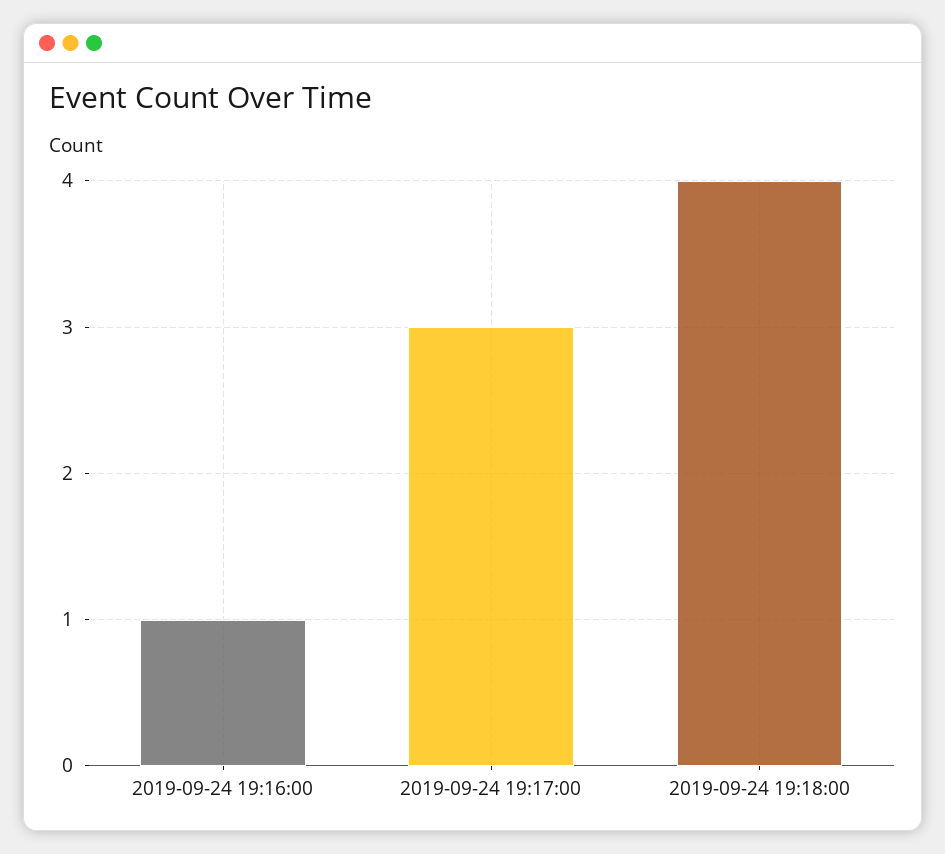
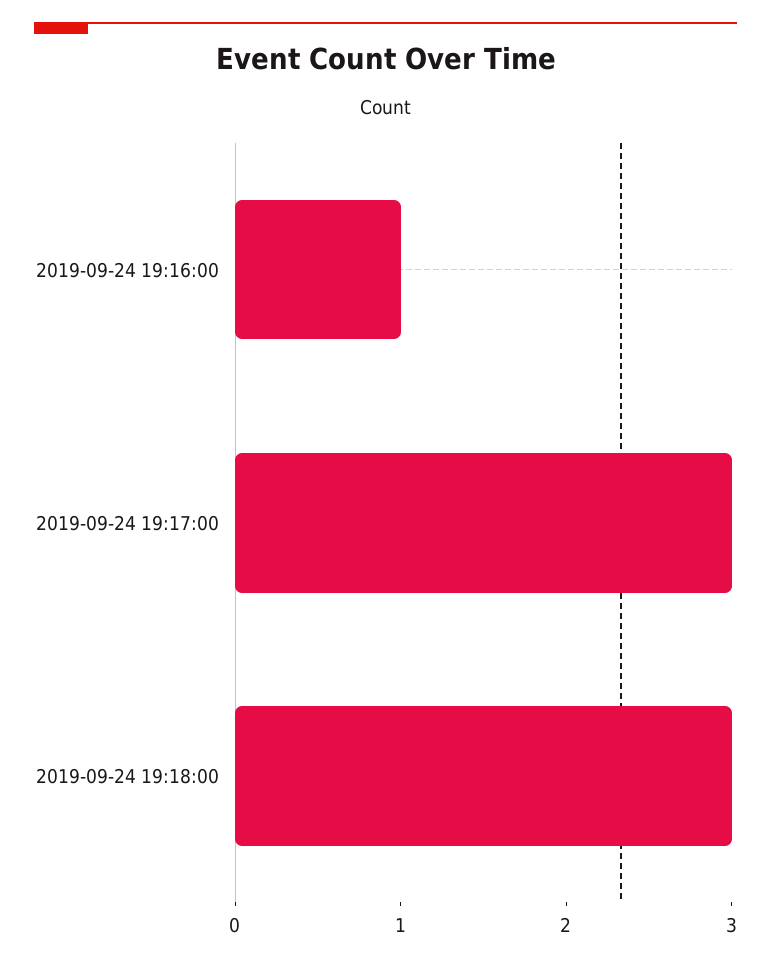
2019-09-24 19:18:00: 4 -> 3

